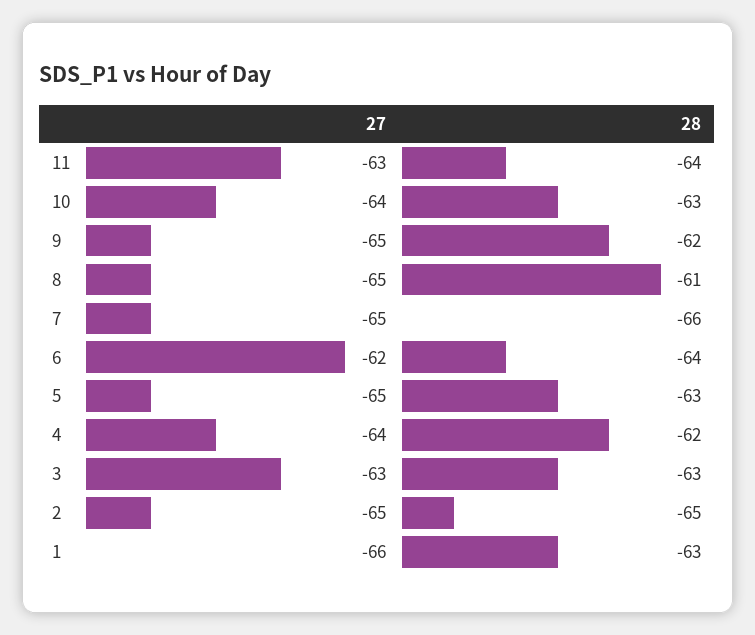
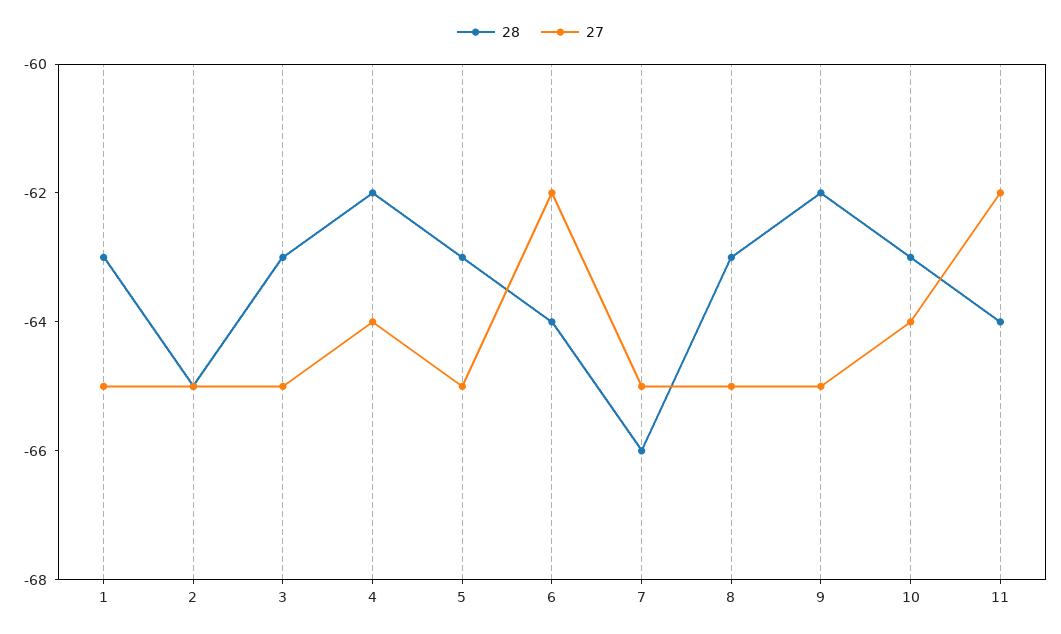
27, 11: -63 -> -62
28, 8: -61 -> -63
27, 3: -63 -> -65
27, 1: -66 -> -65

